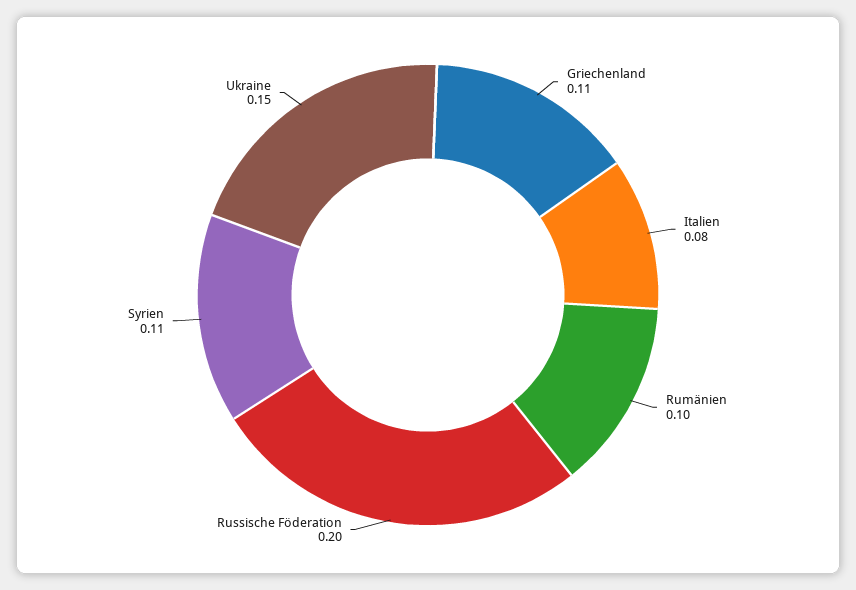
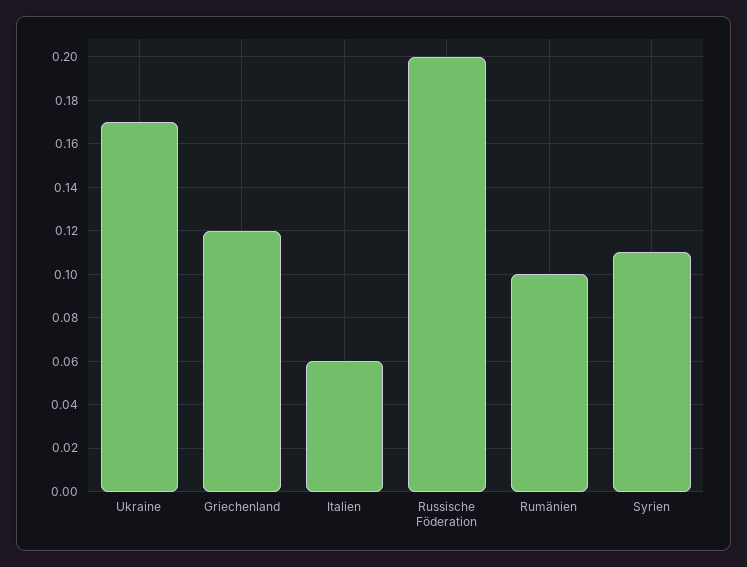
Griechenland: 0.11 -> 0.12
Italien: 0.08 -> 0.06
Ukraine: 0.15 -> 0.17

